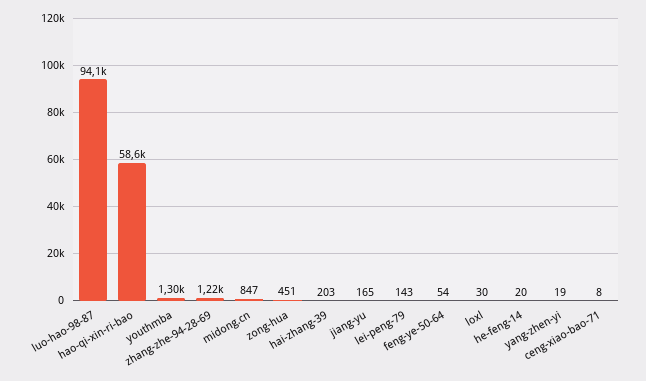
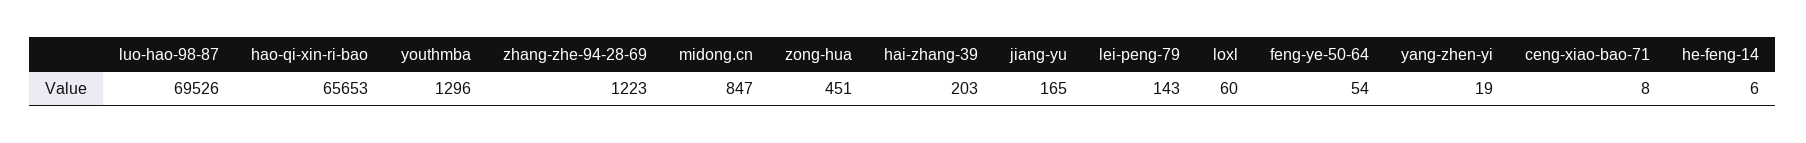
luo-hao-98-87: 94100 -> 69526
hao-qi-xin-ri-bao: 58600 -> 65653
loxl: 30 -> 60
he-feng-14: 20 -> 6

